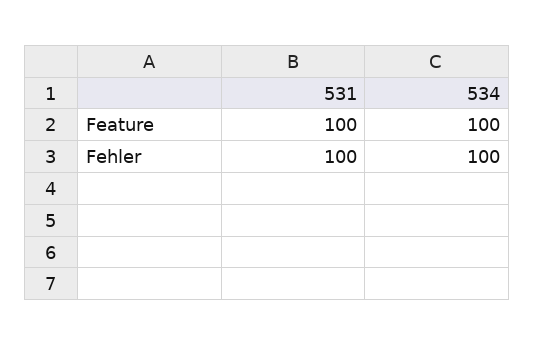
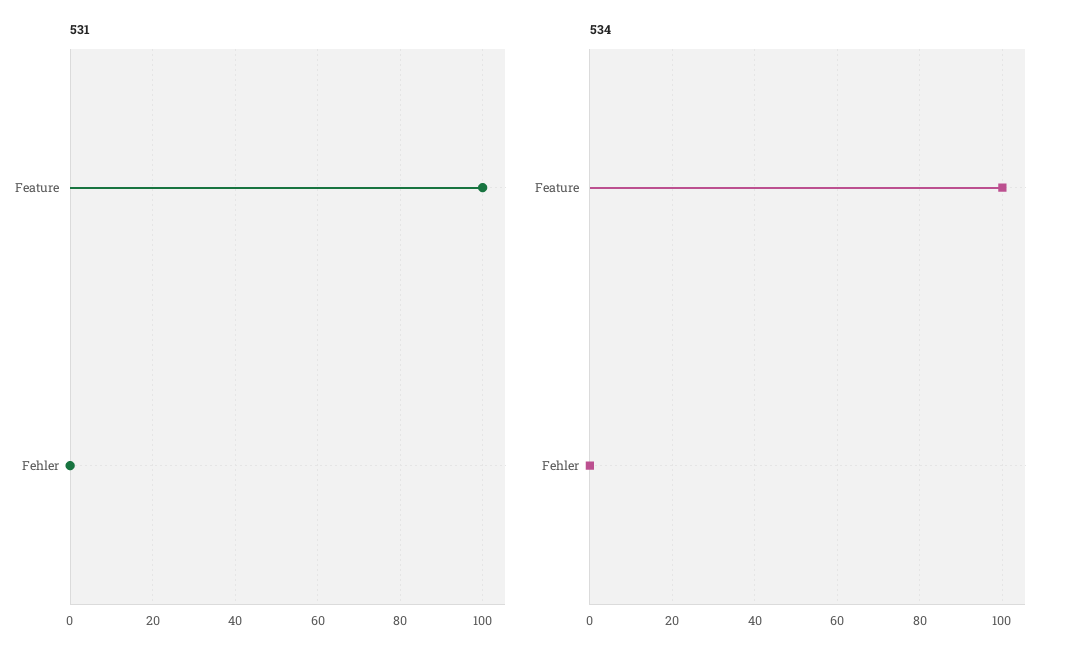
531, Fehler: 100 -> 0
534, Fehler: 100 -> 0

